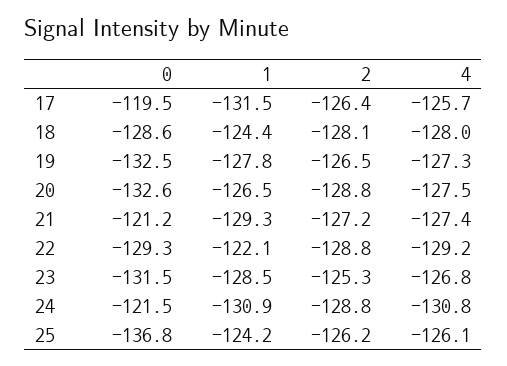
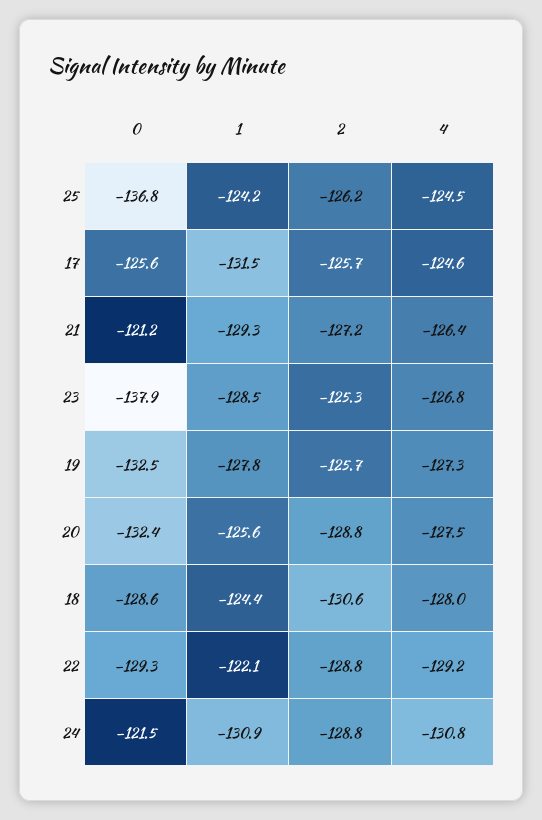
0, 17: -119.5 -> -125.6
2, 17: -126.4 -> -125.7
4, 17: -125.7 -> -124.6
2, 18: -128.1 -> -130.6
2, 19: -126.5 -> -125.7
0, 20: -132.6 -> -132.4
1, 20: -126.5 -> -125.6
4, 21: -127.4 -> -126.4
0, 23: -131.5 -> -137.9
4, 25: -126.1 -> -124.5

